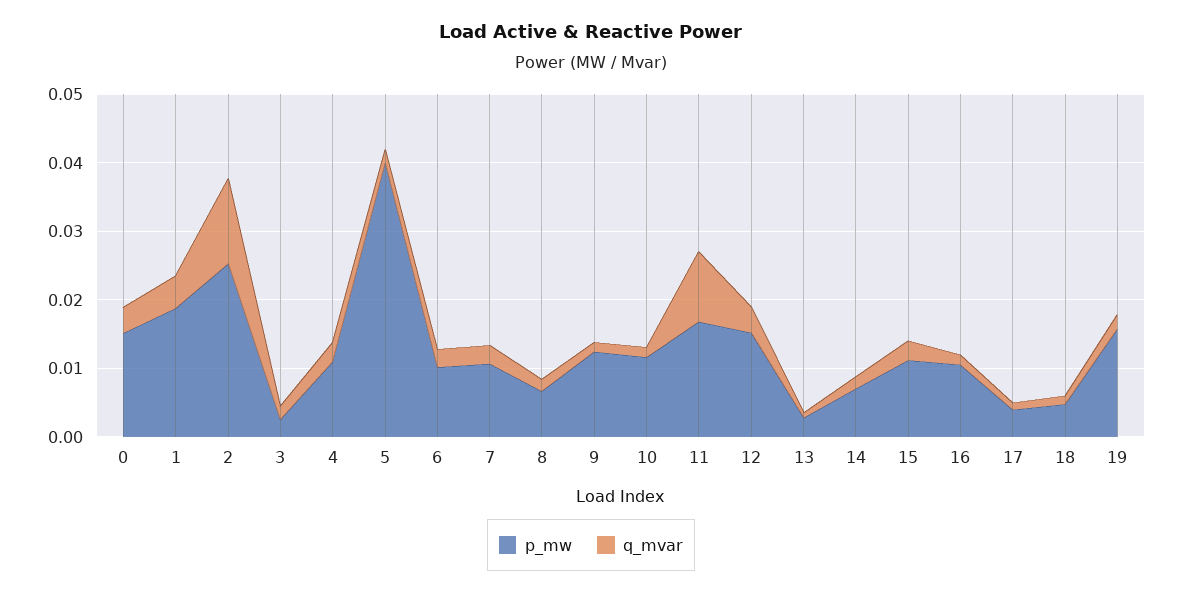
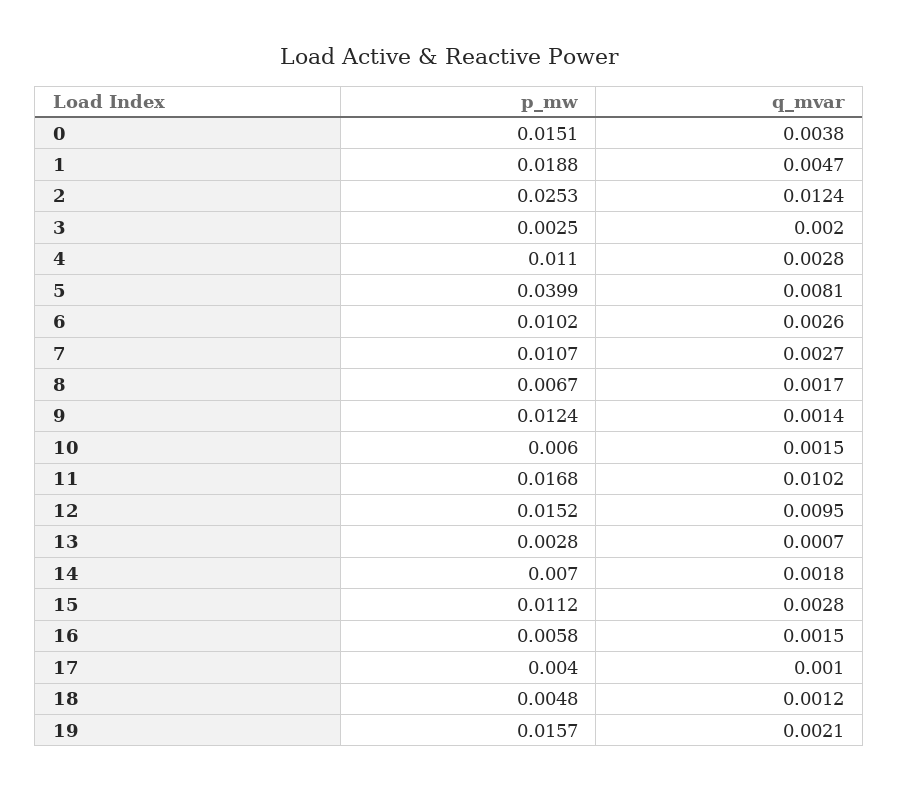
q_mvar, 5: 0.002 -> 0.0081
p_mw, 10: 0.012 -> 0.006
q_mvar, 12: 0.004 -> 0.0095
p_mw, 16: 0.01 -> 0.0058

